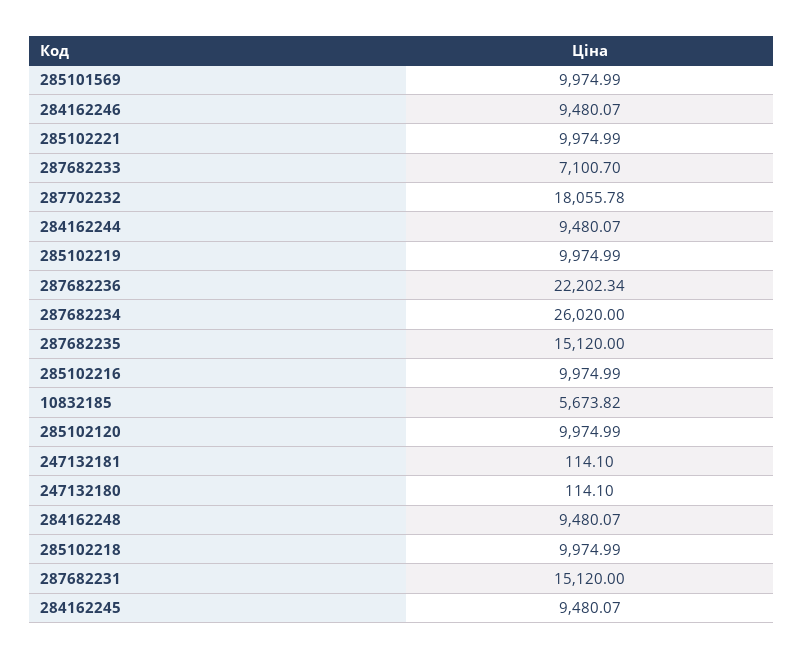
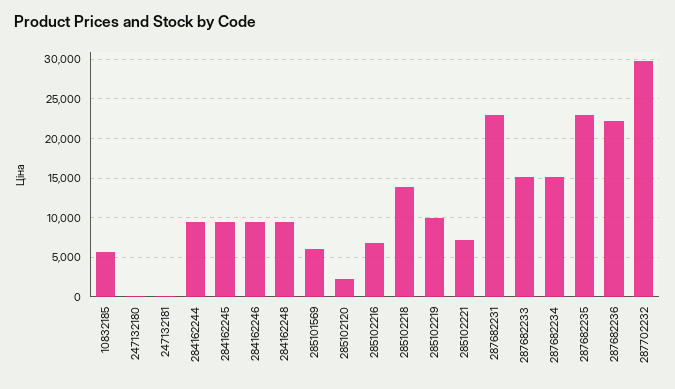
285101569: 9974.99 -> 6000
285102221: 9974.99 -> 7000
287682233: 7100.7 -> 15000
287702232: 18055.78 -> 30000
287682234: 26020 -> 15000
287682235: 15120 -> 23000
285102216: 9974.99 -> 7000
285102120: 9974.99 -> 2000
285102218: 9974.99 -> 14000
287682231: 15120 -> 23000

